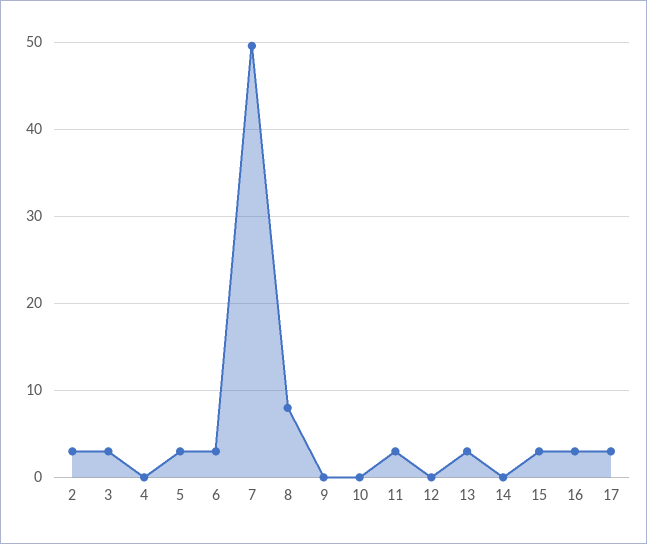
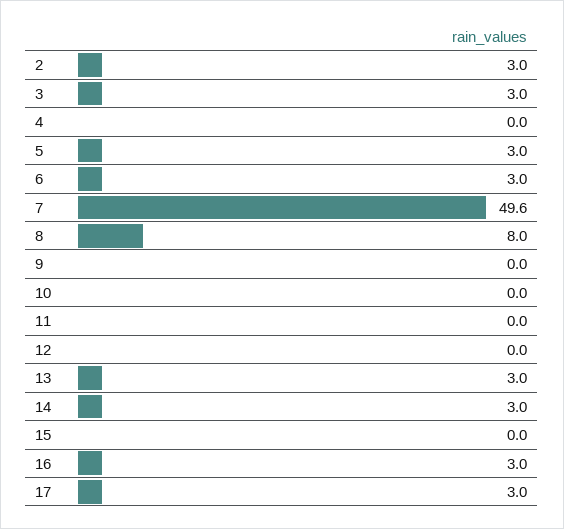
11: 3 -> 0
14: 0 -> 3
15: 3 -> 0

